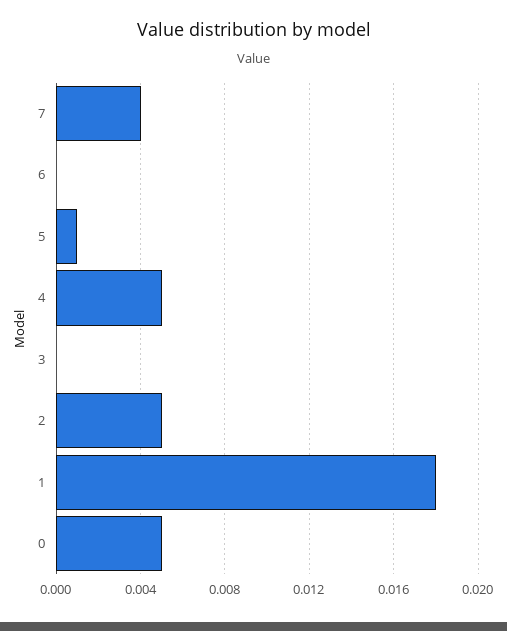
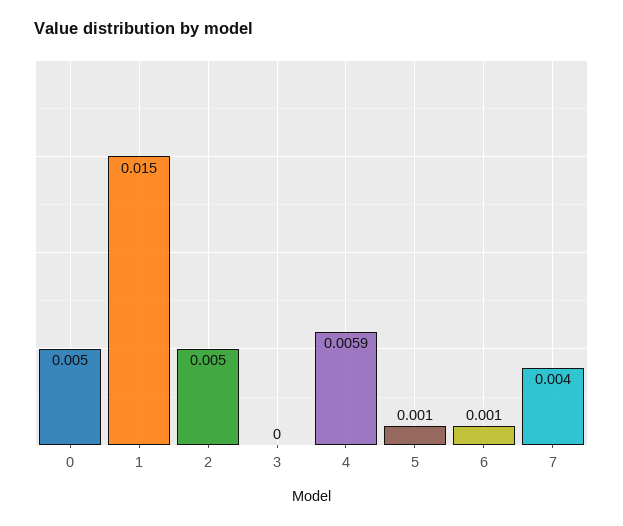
6: 0 -> 0.001
4: 0.005 -> 0.0059
1: 0.018 -> 0.015

